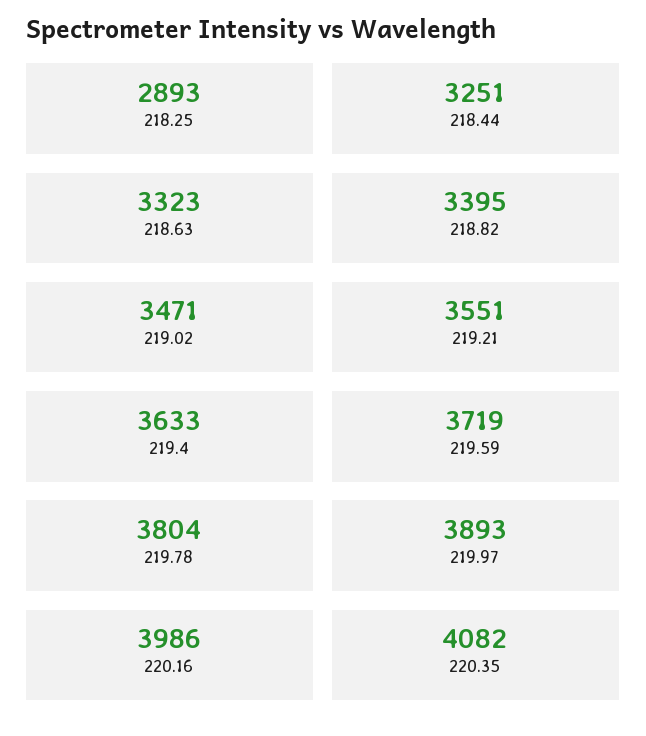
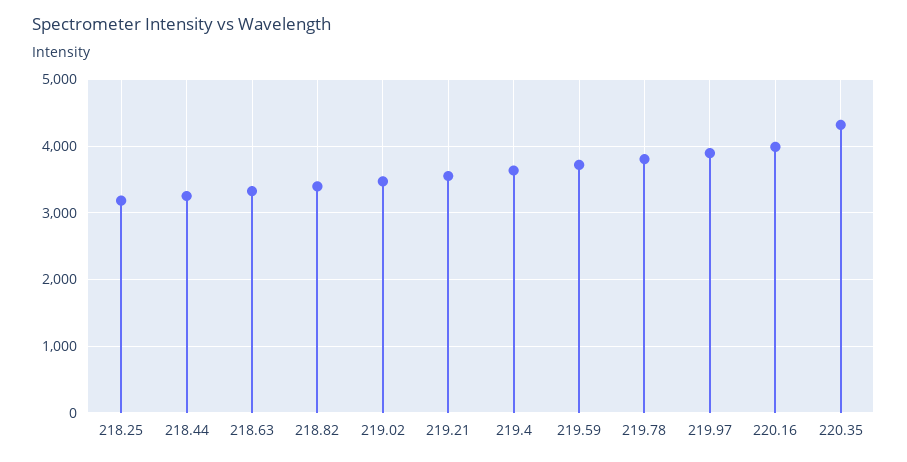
218.25: 2893 -> 3200
220.35: 4082 -> 4300

